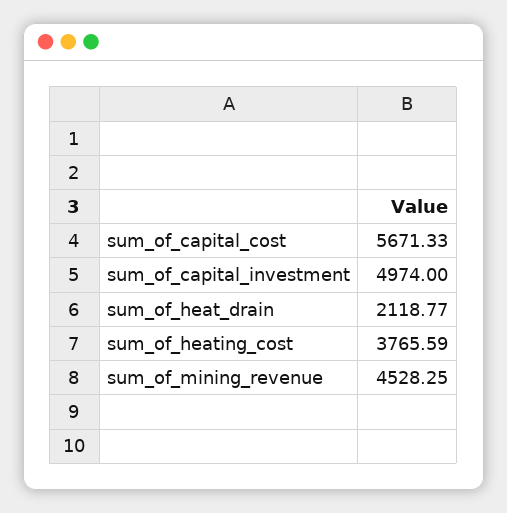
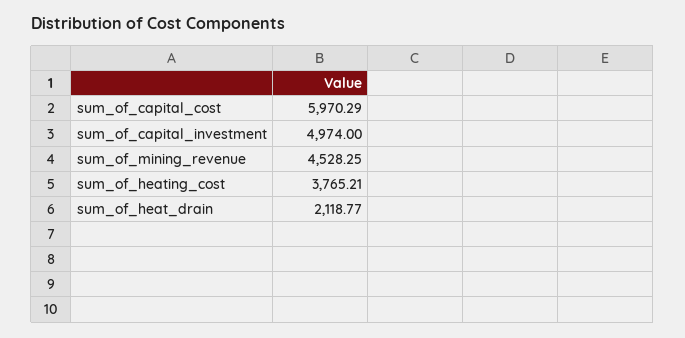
sum_of_capital_cost: 5671.33 -> 5970.29
sum_of_heating_cost: 3765.59 -> 3765.21

